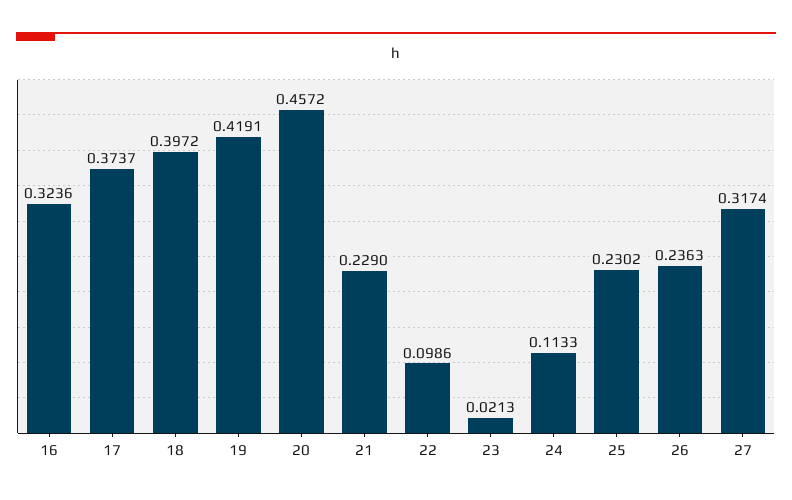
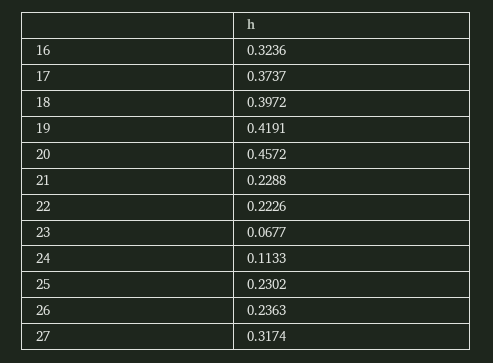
21: 0.229 -> 0.2288
22: 0.0986 -> 0.2226
23: 0.0213 -> 0.0677

